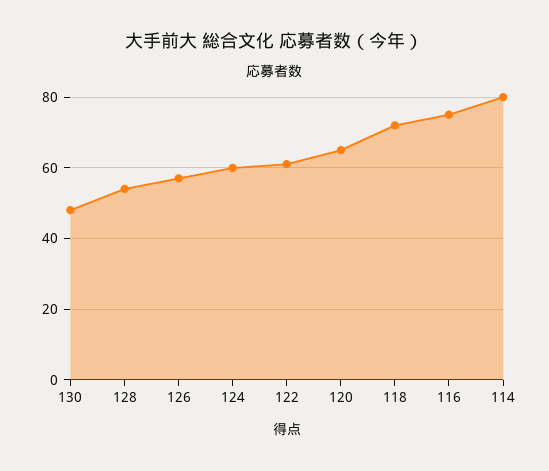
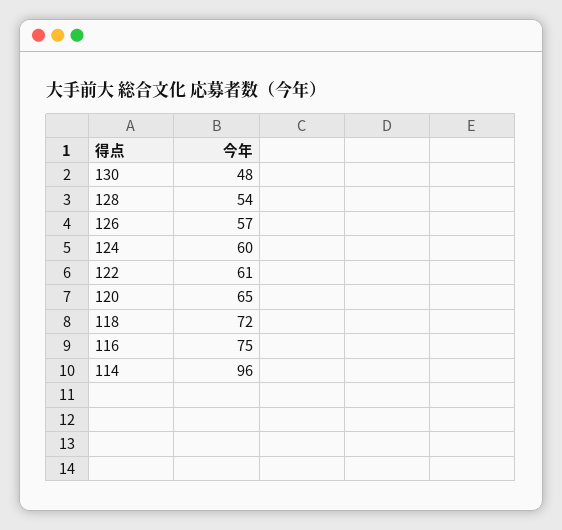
114: 80 -> 96

